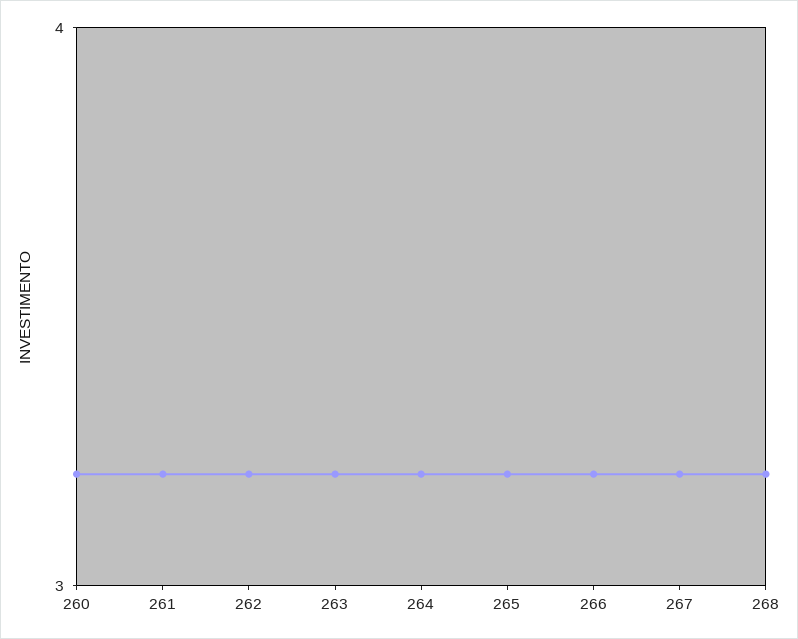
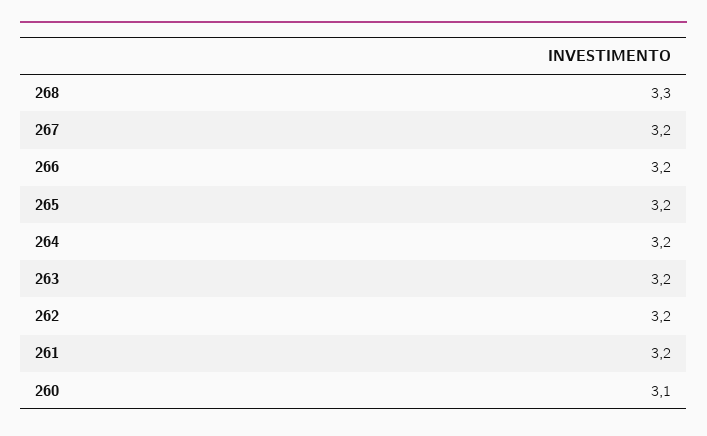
260: 3.2 -> 3.1
268: 3.2 -> 3.3

